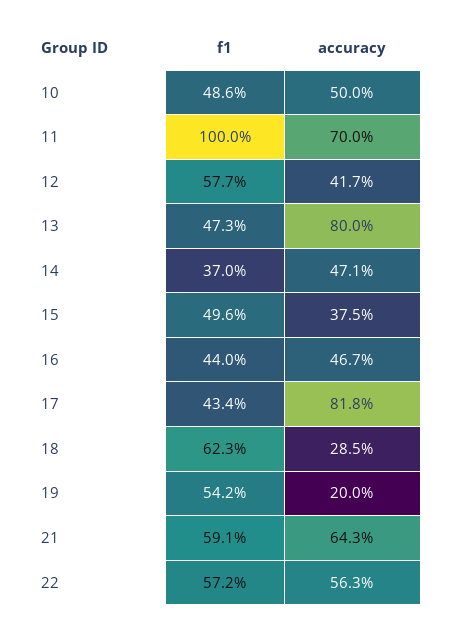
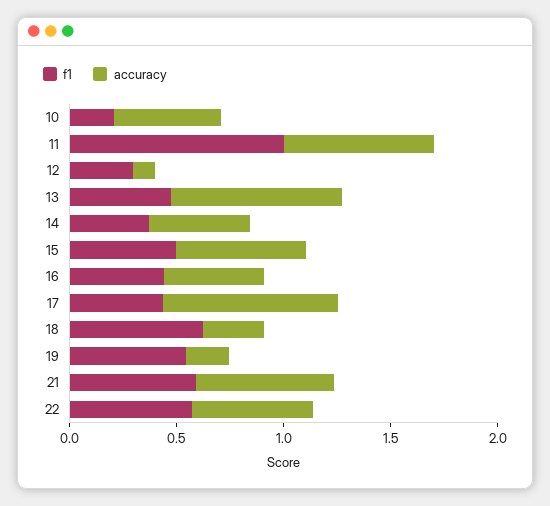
f1, 10: 0.486 -> 0.2
f1, 12: 0.577 -> 0.3
accuracy, 12: 0.417 -> 0.1
accuracy, 15: 0.375 -> 0.6

